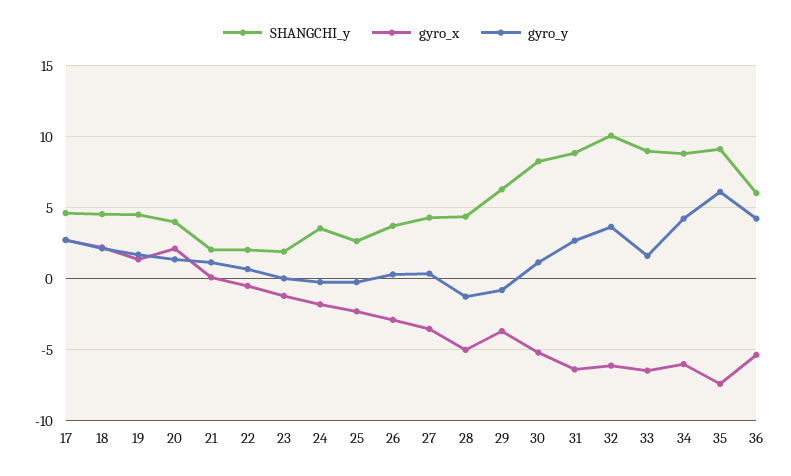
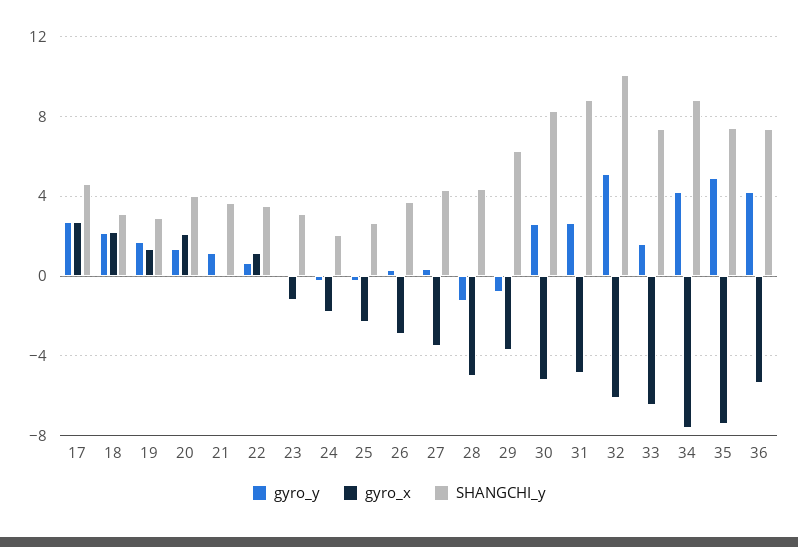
SHANGCHI_y, 18: 4.5 -> 3
SHANGCHI_y, 19: 4.5 -> 3
SHANGCHI_y, 21: 2 -> 3.5
SHANGCHI_y, 22: 2 -> 3.5
gyro_x, 22: -0.5 -> 1
SHANGCHI_y, 23: 2 -> 3
SHANGCHI_y, 24: 3.5 -> 2
gyro_y, 30: 1 -> 2.5
gyro_x, 31: -6.5 -> -5
gyro_y, 32: 3.5 -> 5
SHANGCHI_y, 33: 9 -> 7.5
gyro_x, 34: -6 -> -7.5
SHANGCHI_y, 35: 9 -> 7.5
gyro_y, 35: 6 -> 5
SHANGCHI_y, 36: 6 -> 7.5

